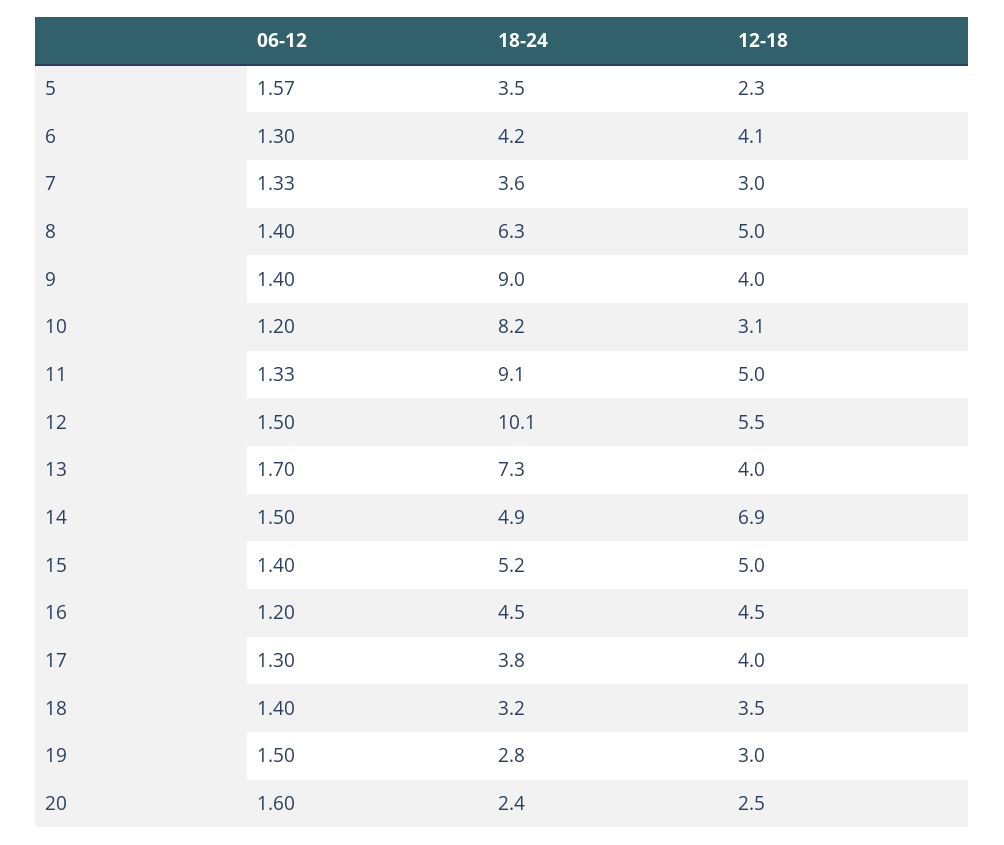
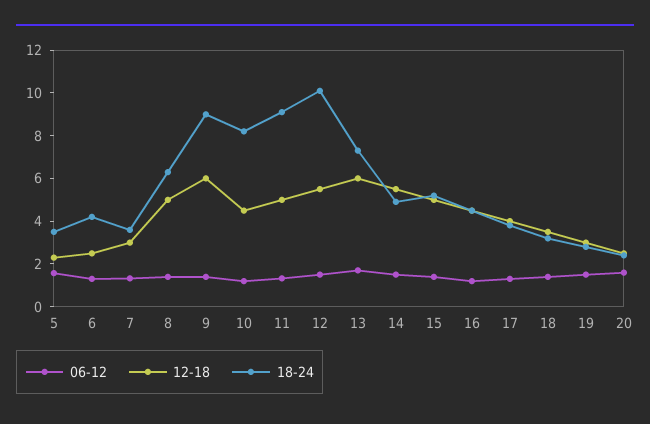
12-18, 6: 4.1 -> 2.5
12-18, 9: 4 -> 6
12-18, 10: 3.1 -> 4.5
12-18, 13: 4 -> 6
12-18, 14: 6.9 -> 5.5

